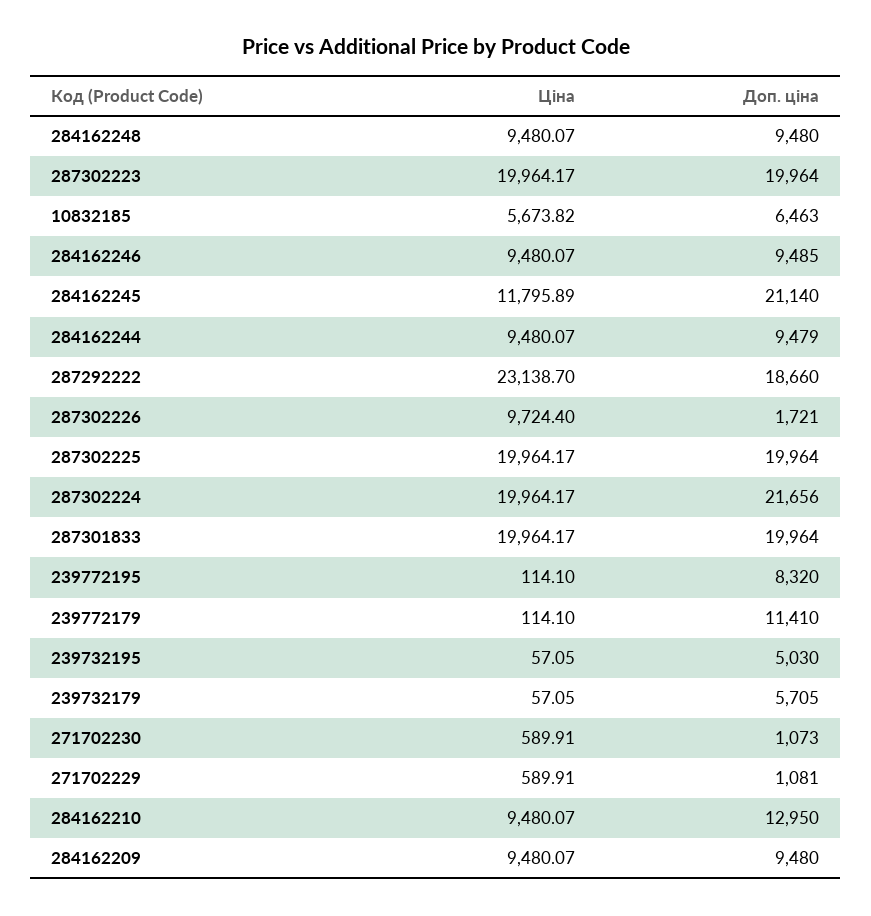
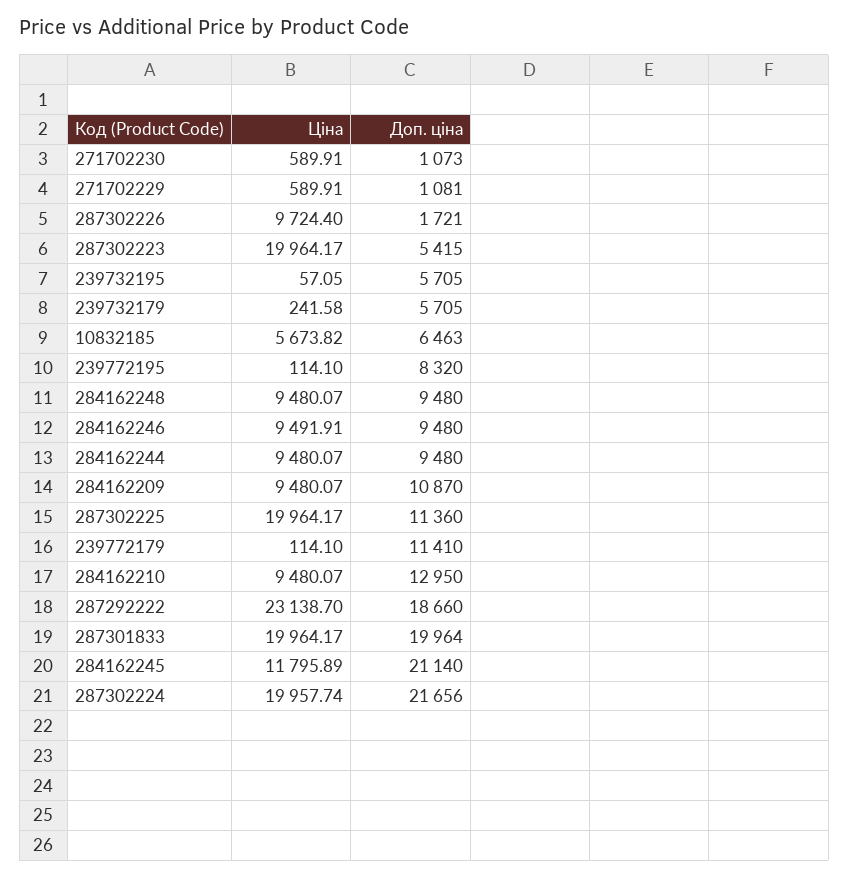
Доп. ціна, 287302223: 19964 -> 5415
Ціна, 284162246: 9480.07 -> 9491.91
Доп. ціна, 284162246: 9485 -> 9480
Доп. ціна, 284162244: 9479 -> 9480
Доп. ціна, 287302225: 19964 -> 11360
Ціна, 287302224: 19964.17 -> 19957.74
Доп. ціна, 239732195: 5030 -> 5705
Ціна, 239732179: 57.05 -> 241.58
Доп. ціна, 284162209: 9480 -> 10870

